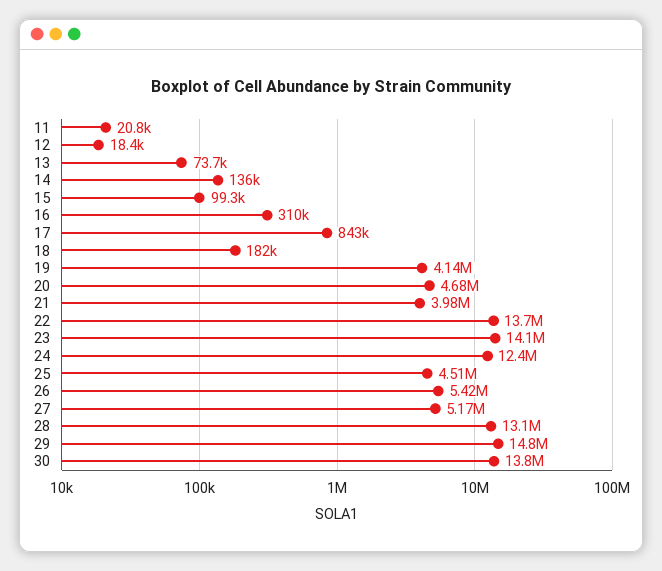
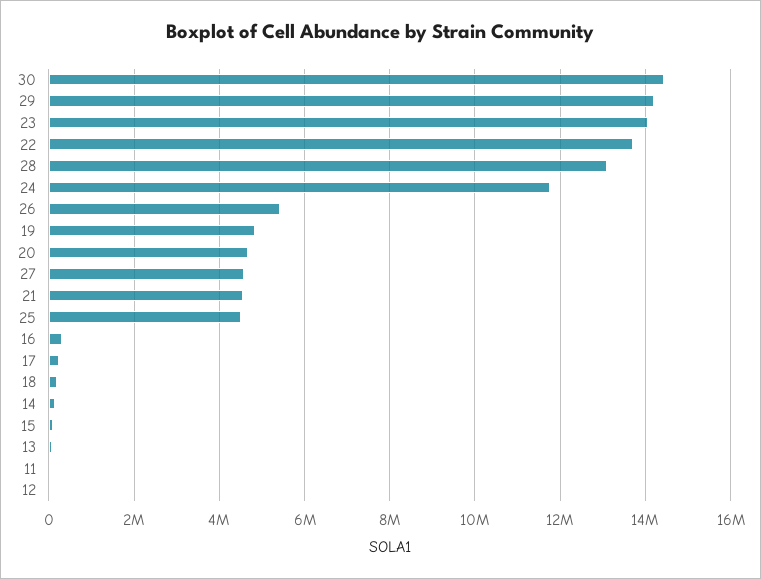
17: 843000 -> 200000
19: 4140000 -> 4800000
21: 3980000 -> 4600000
24: 12400000 -> 11800000
27: 5170000 -> 4600000
29: 14800000 -> 14200000
30: 13800000 -> 14400000

